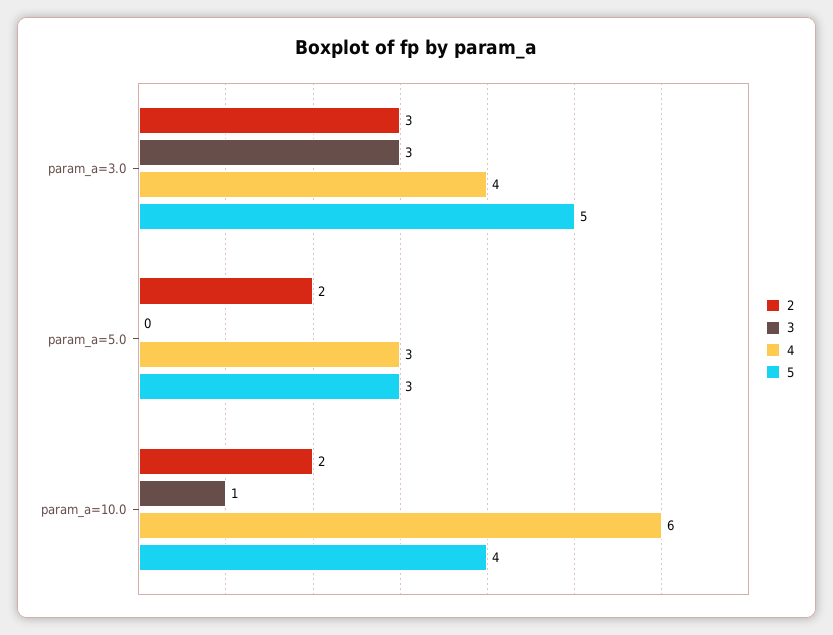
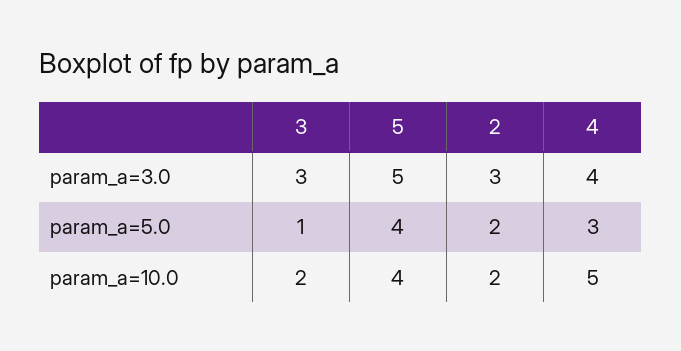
3, param_a=5.0: 0 -> 1
5, param_a=5.0: 3 -> 4
3, param_a=10.0: 1 -> 2
4, param_a=10.0: 6 -> 5

